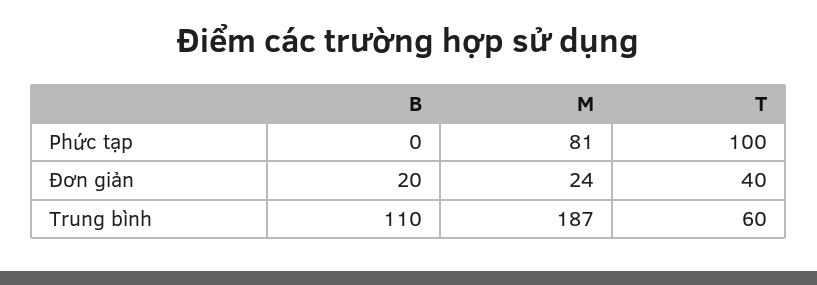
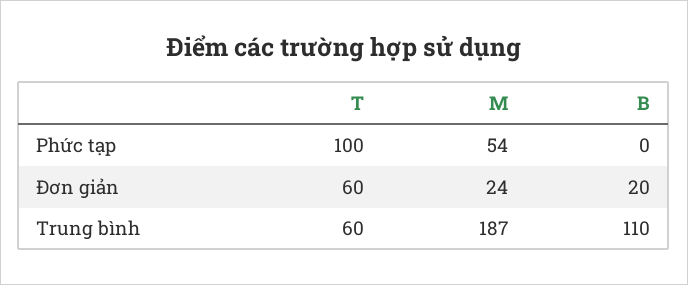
M, Phức tạp: 81 -> 54
T, Đơn giản: 40 -> 60

